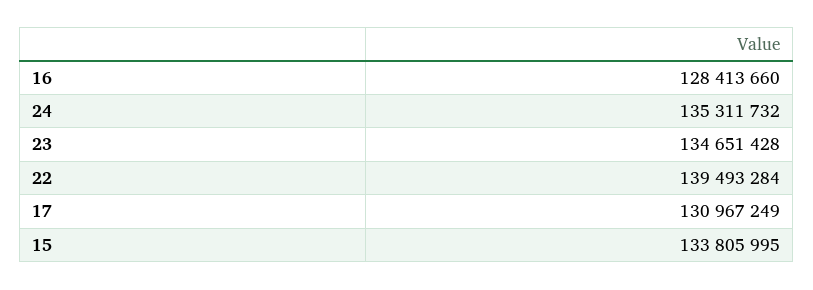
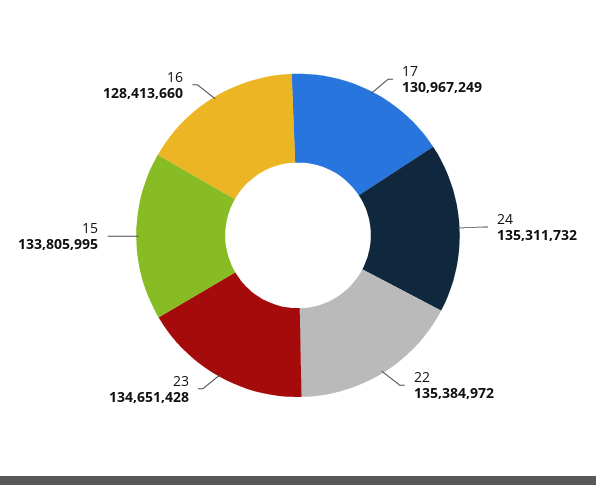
22: 139493284 -> 135384972

